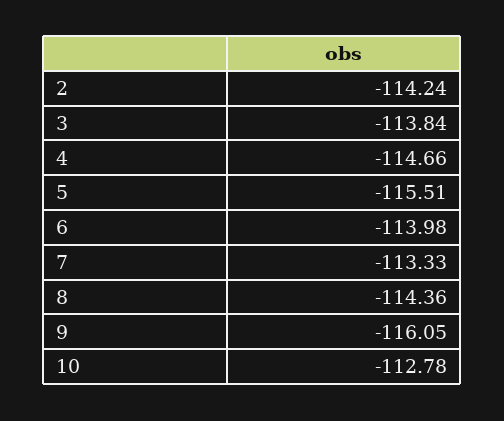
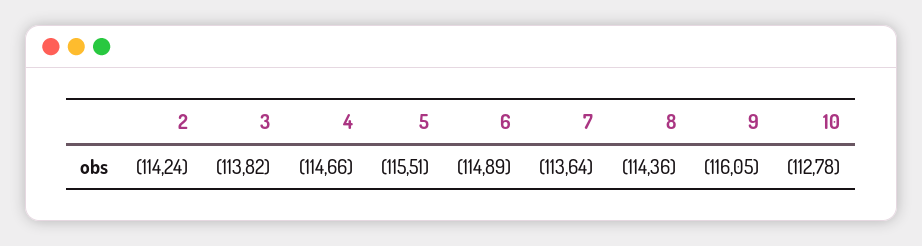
3: -113.84 -> -113.82
6: -113.98 -> -114.89
7: -113.33 -> -113.64

